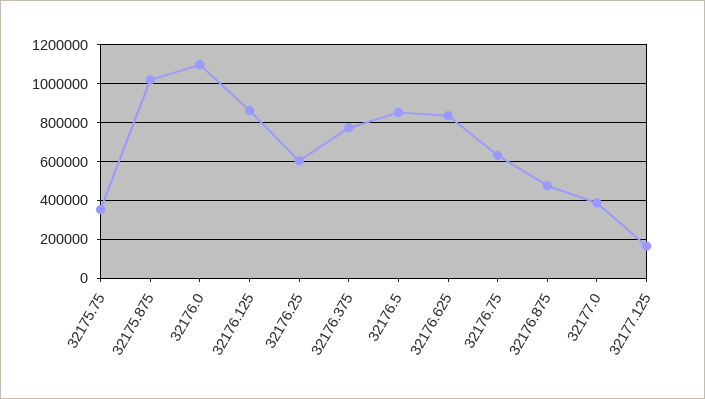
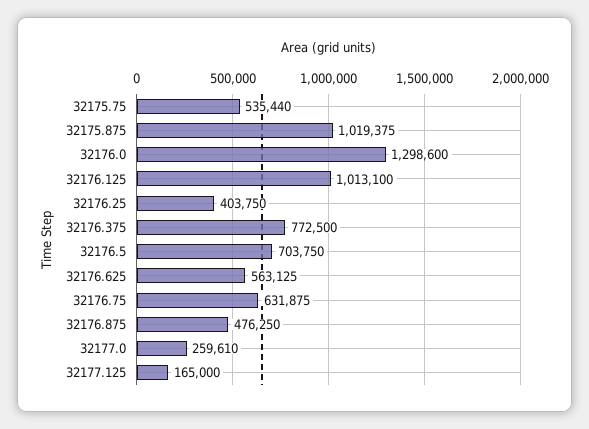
32175.75: 350000 -> 535440
32176.0: 1100000 -> 1298600
32176.125: 850000 -> 1013100
32176.25: 600000 -> 403750
32176.5: 850000 -> 703750
32176.625: 850000 -> 563125
32177.0: 400000 -> 259610

